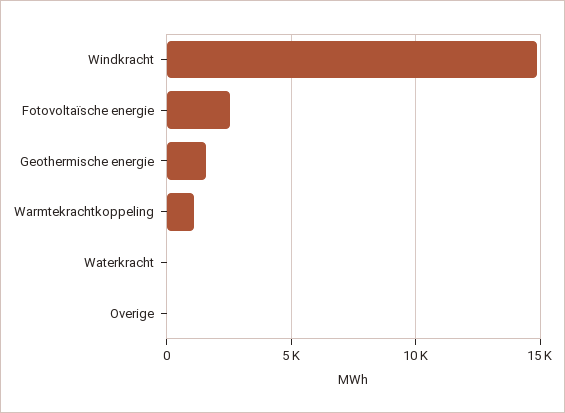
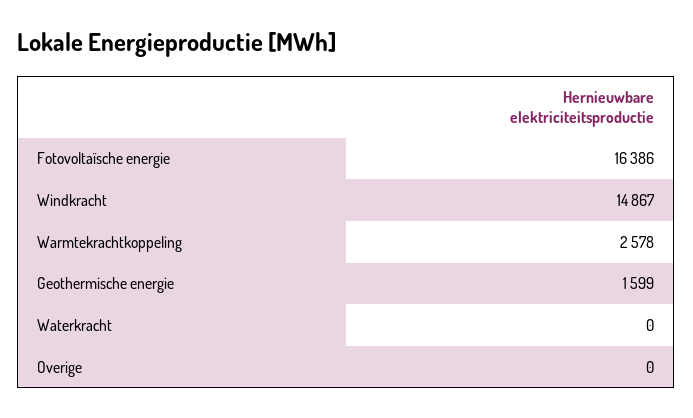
Fotovoltaïsche energie: 2500 -> 16386
Warmtekrachtkoppeling: 1000 -> 2578

